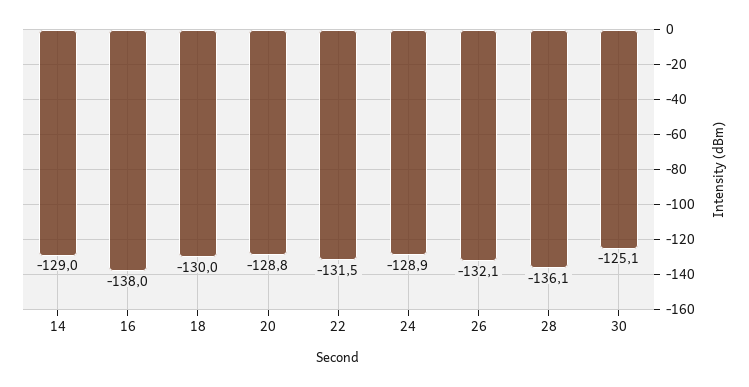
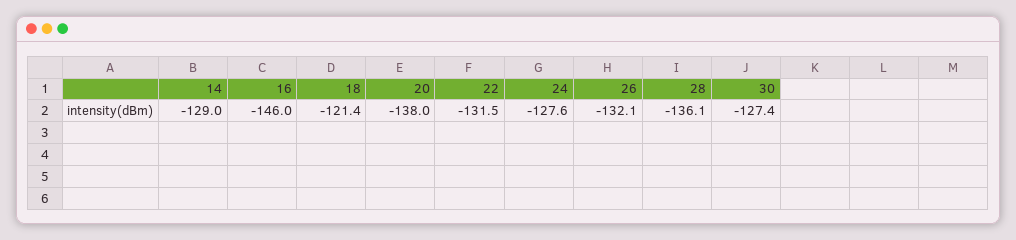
16: -138 -> -146
18: -130 -> -121.4
20: -128.8 -> -138
24: -128.9 -> -127.6
30: -125.1 -> -127.4

